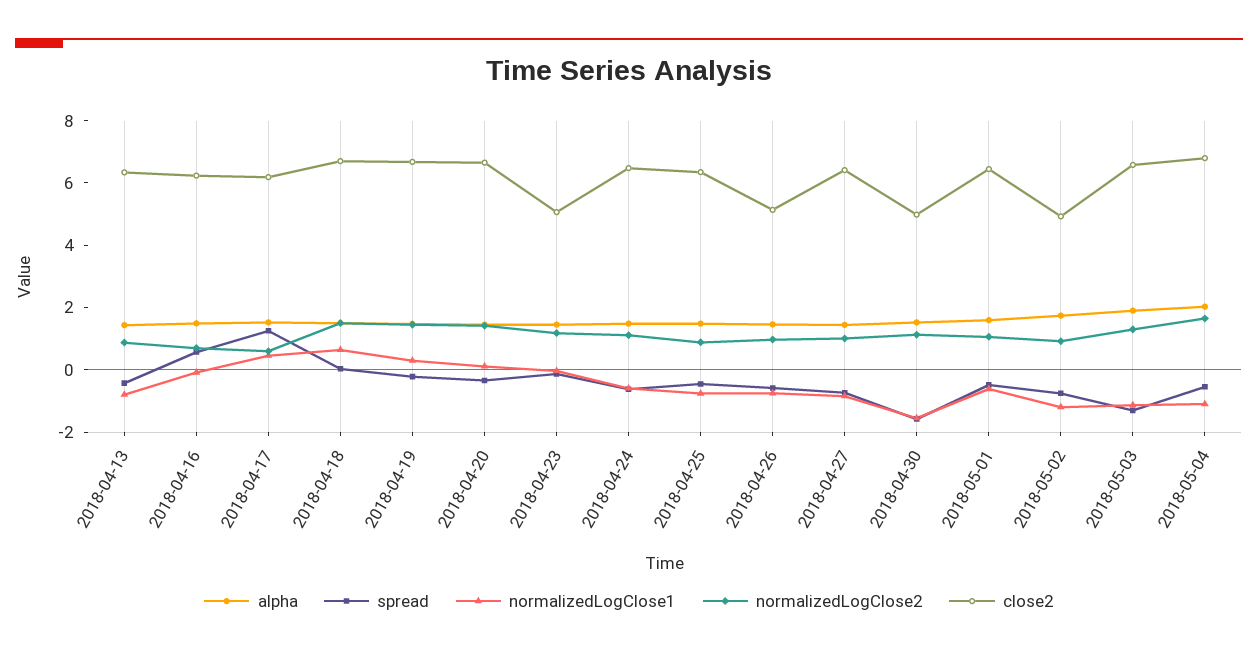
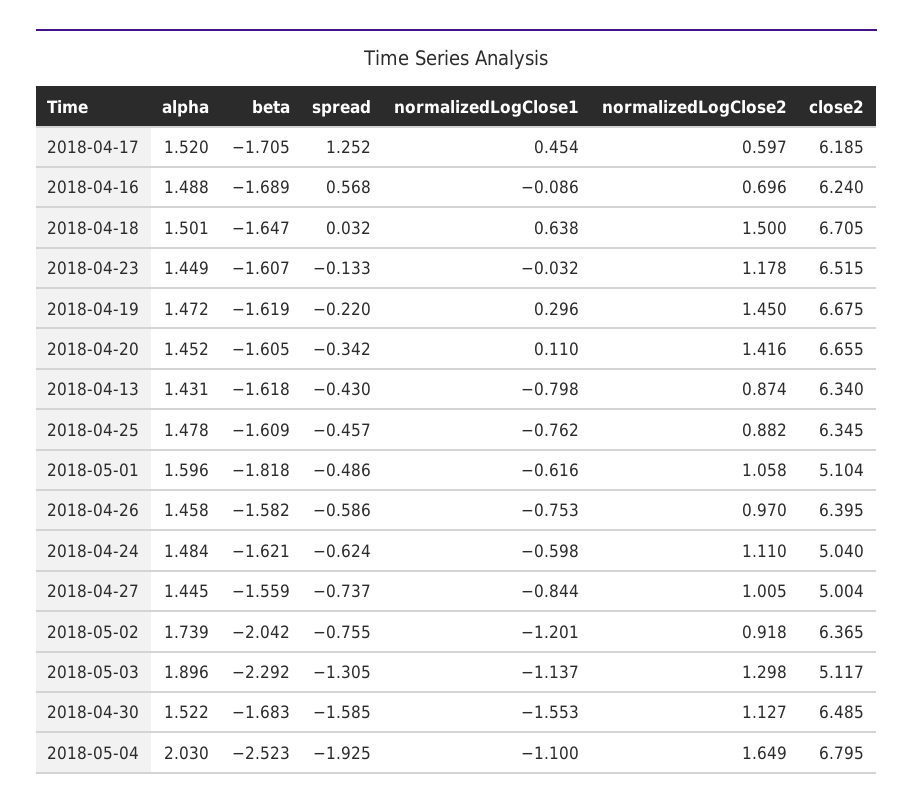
close2, 2018-04-23: 5 -> 6.515
close2, 2018-04-24: 6.5 -> 5.04
close2, 2018-04-26: 5 -> 6.395
close2, 2018-04-27: 6.5 -> 5.004
close2, 2018-04-30: 5 -> 6.485
close2, 2018-05-01: 6.5 -> 5.104
close2, 2018-05-02: 5 -> 6.365
close2, 2018-05-03: 6.5 -> 5.117
spread, 2018-05-04: -0.5 -> -1.925
beta, 2018-04-17: none -> -1.705
beta, 2018-04-16: none -> -1.689
beta, 2018-04-18: none -> -1.647
beta, 2018-04-23: none -> -1.607
beta, 2018-04-19: none -> -1.619
beta, 2018-04-20: none -> -1.605
beta, 2018-04-13: none -> -1.618
beta, 2018-04-25: none -> -1.609
beta, 2018-05-01: none -> -1.818
beta, 2018-04-26: none -> -1.582
beta, 2018-04-24: none -> -1.621
beta, 2018-04-27: none -> -1.559
beta, 2018-05-02: none -> -2.042
beta, 2018-05-03: none -> -2.292
beta, 2018-04-30: none -> -1.683
beta, 2018-05-04: none -> -2.523

